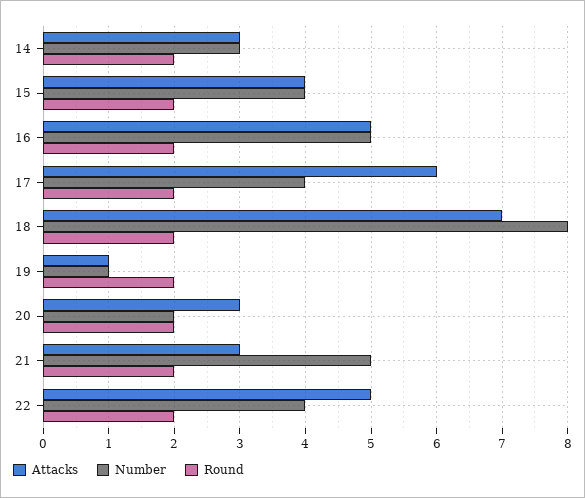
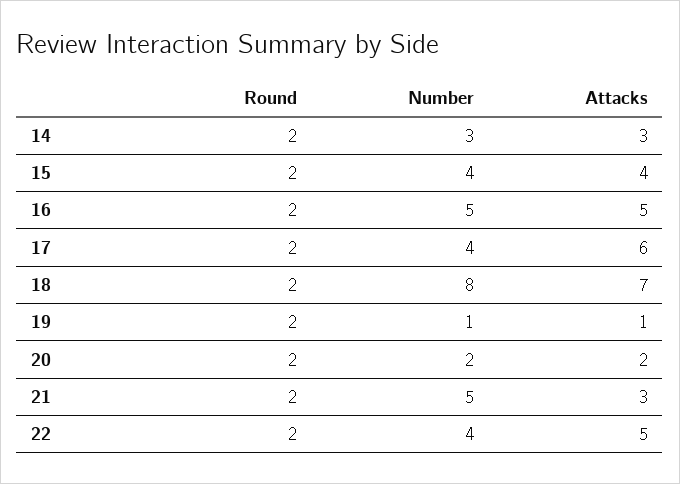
Attacks, 20: 3 -> 2

